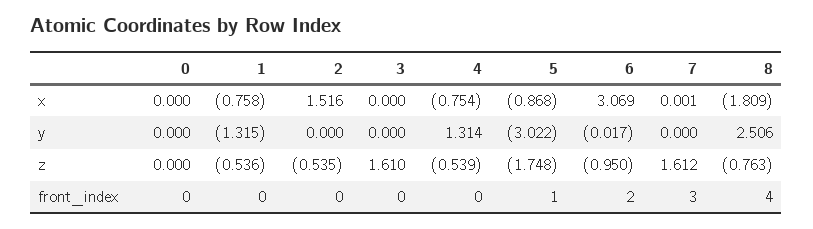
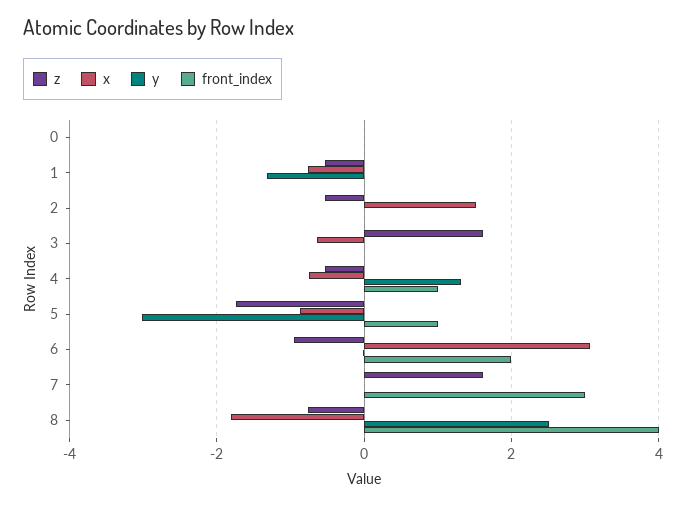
x, 3: 0 -> -0.6
front_index, 4: 0 -> 1

